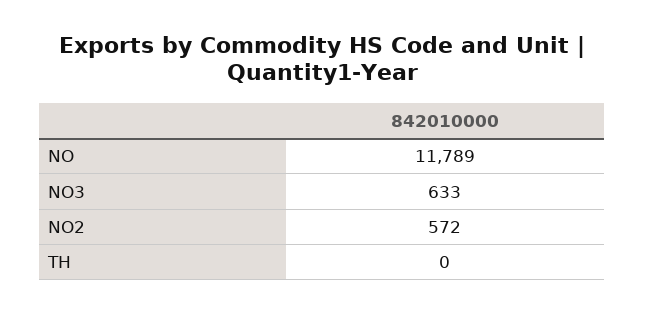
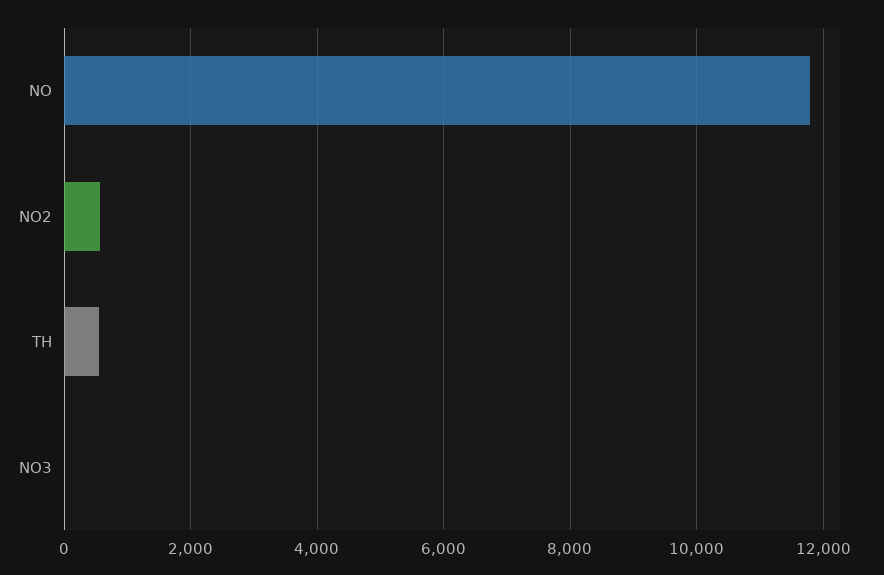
NO3: 633 -> 0
TH: 0 -> 600

